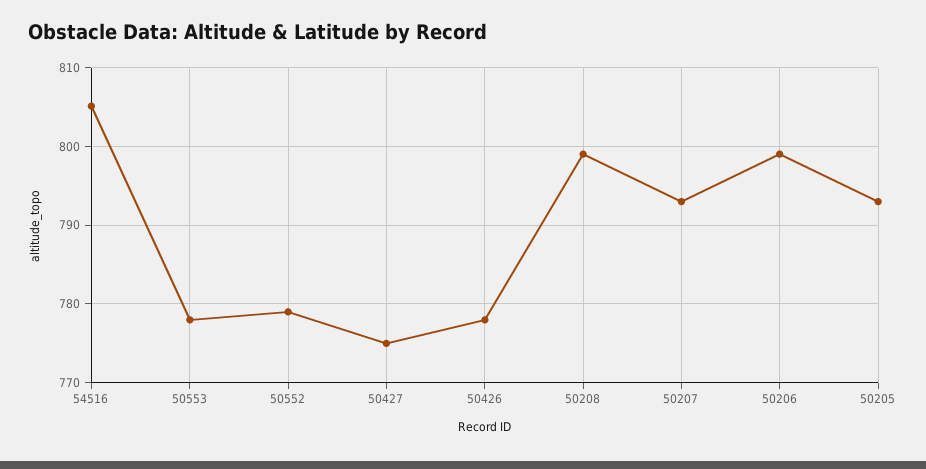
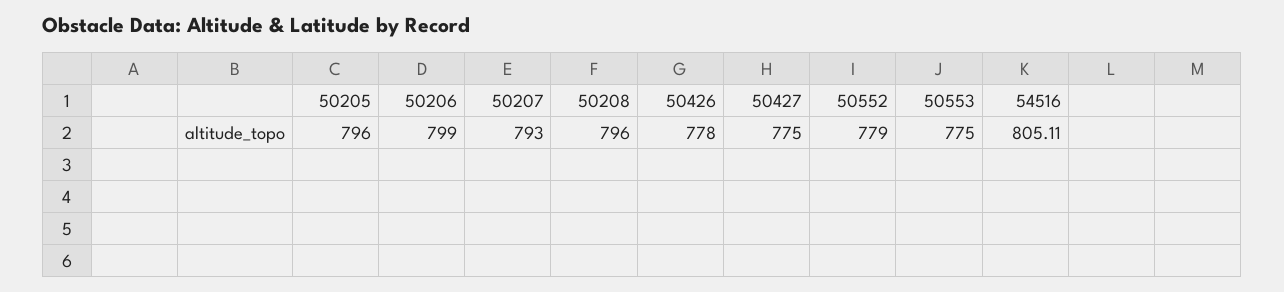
50553: 778 -> 775
50208: 799 -> 796
50205: 793 -> 796

